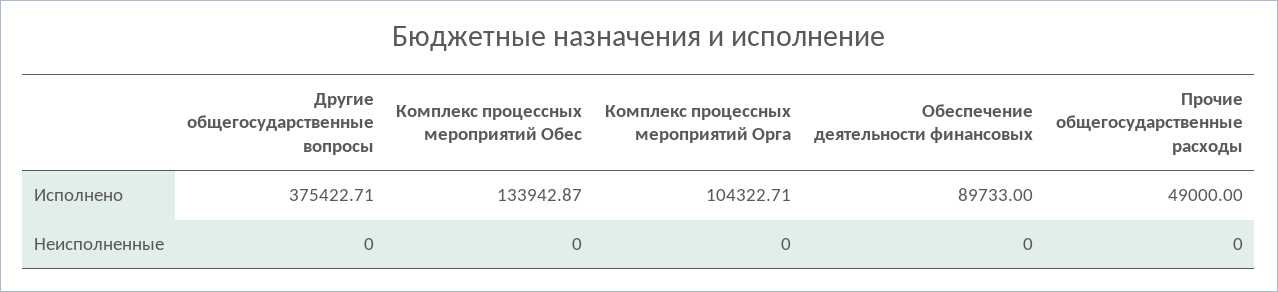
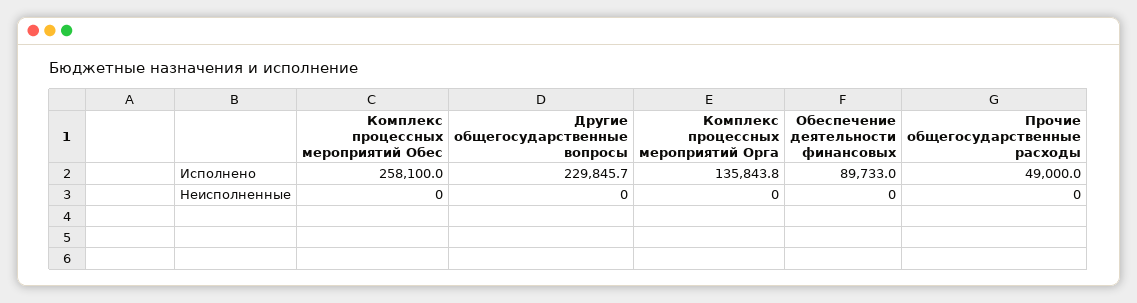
Другие общегосударственные вопросы, Исполнено: 375422.71 -> 229845.7
Комплекс процессных мероприятий Обес, Исполнено: 133942.87 -> 258100
Комплекс процессных мероприятий Орга, Исполнено: 104322.71 -> 135843.8

